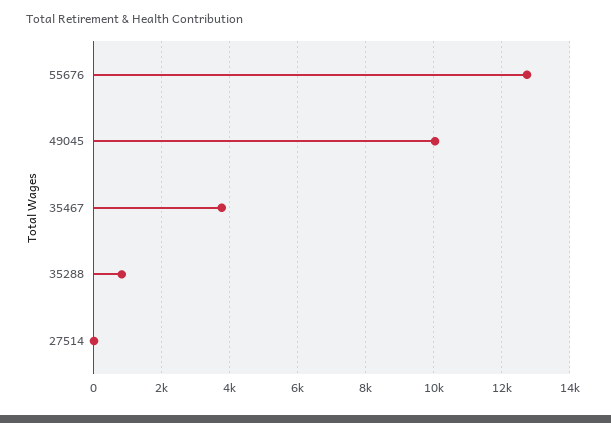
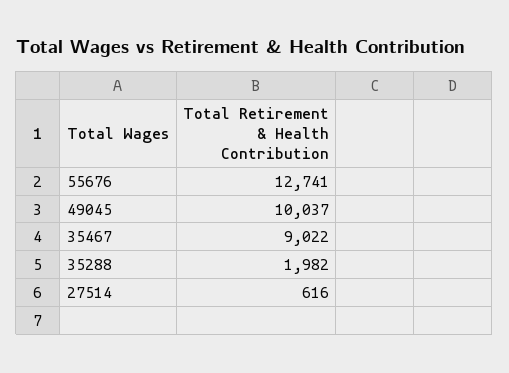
35467: 3800 -> 9022
35288: 800 -> 1982
27514: 0 -> 616

